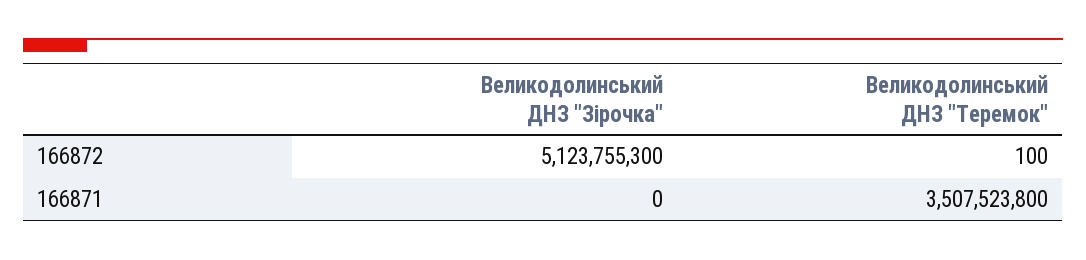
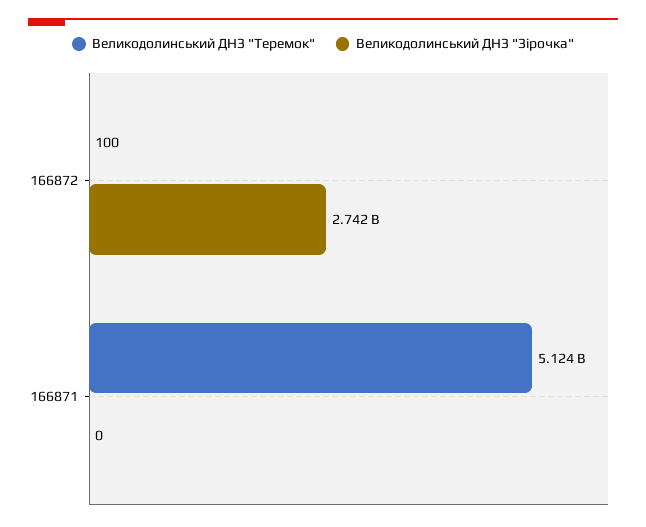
Великодолинський ДНЗ "Зірочка", 166872: 5123755300 -> 2742000000
Великодолинський ДНЗ "Теремок", 166871: 3507523800 -> 5124000000

